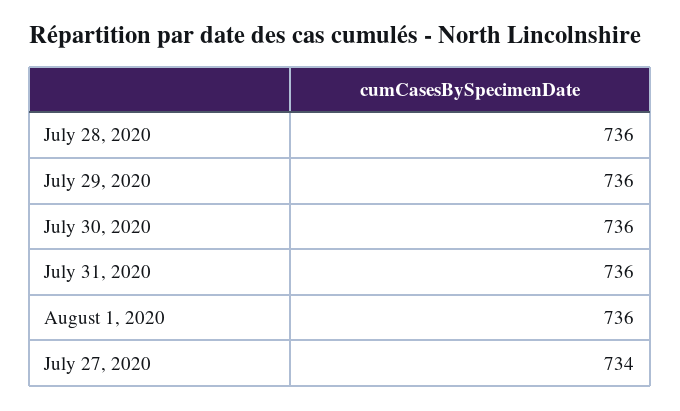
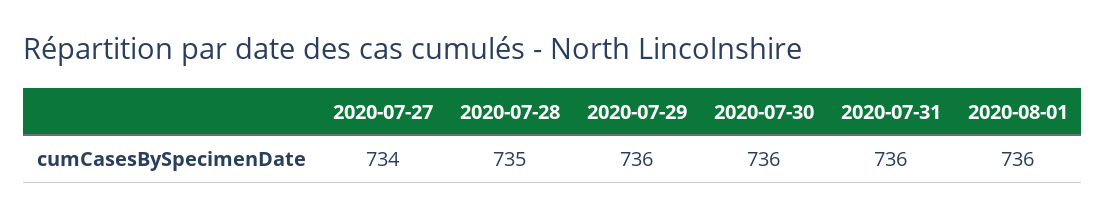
July 28, 2020: 736 -> 735

